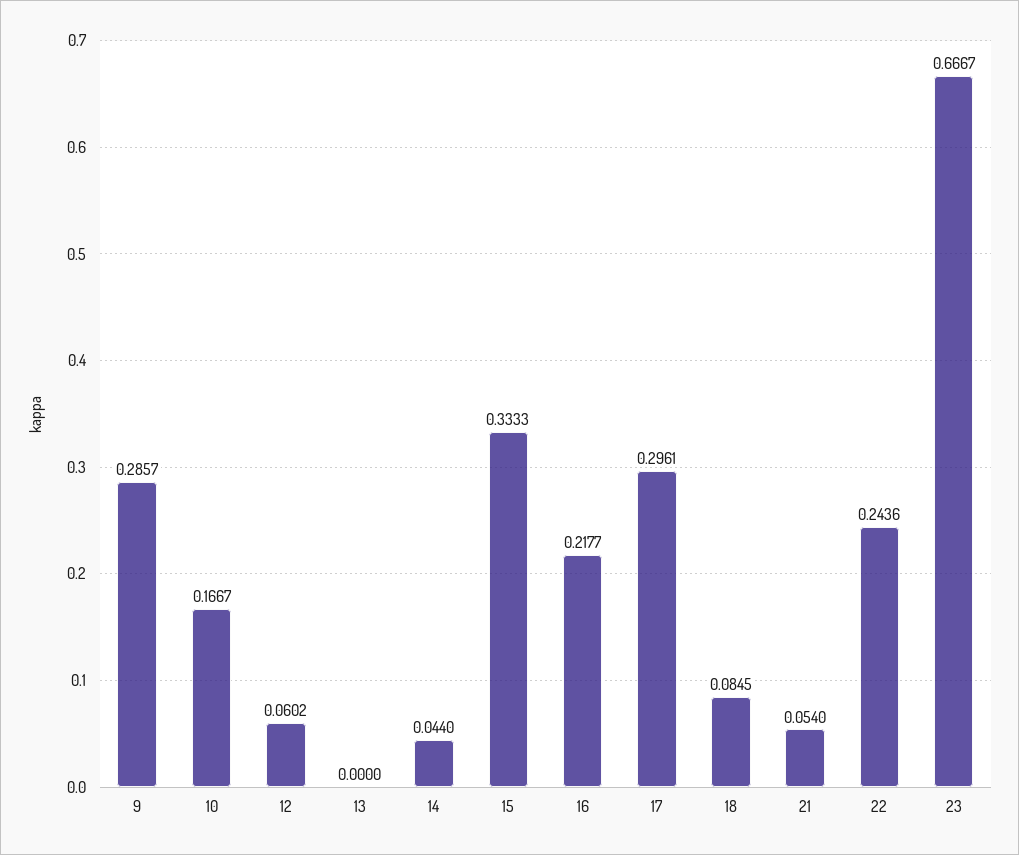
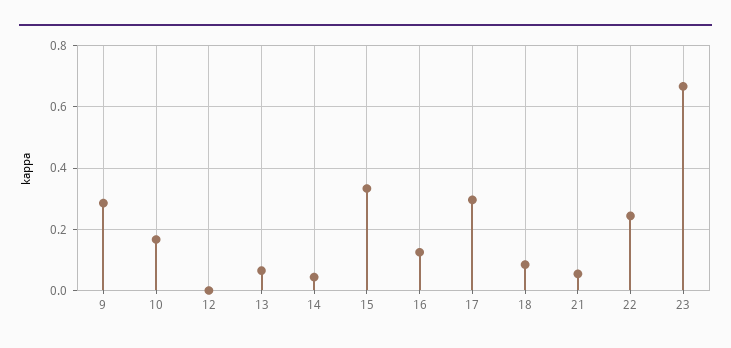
12: 0.0602 -> 0
13: 0 -> 0.06
16: 0.2177 -> 0.12

